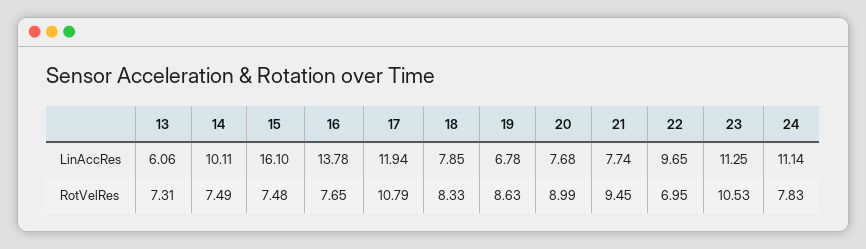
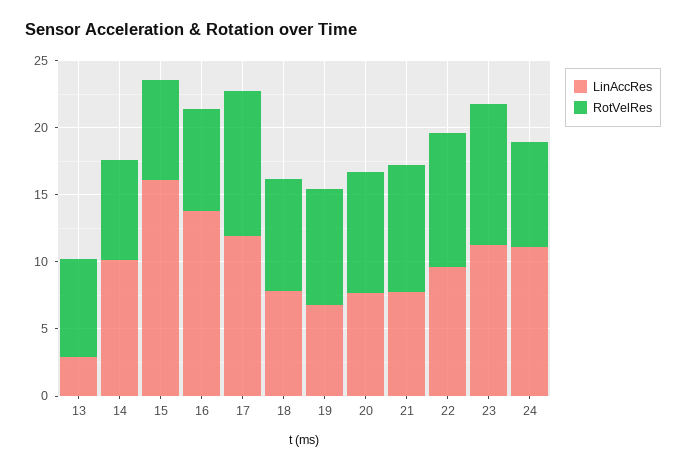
LinAccRes, 13: 6.06 -> 3
RotVelRes, 22: 6.95 -> 10

